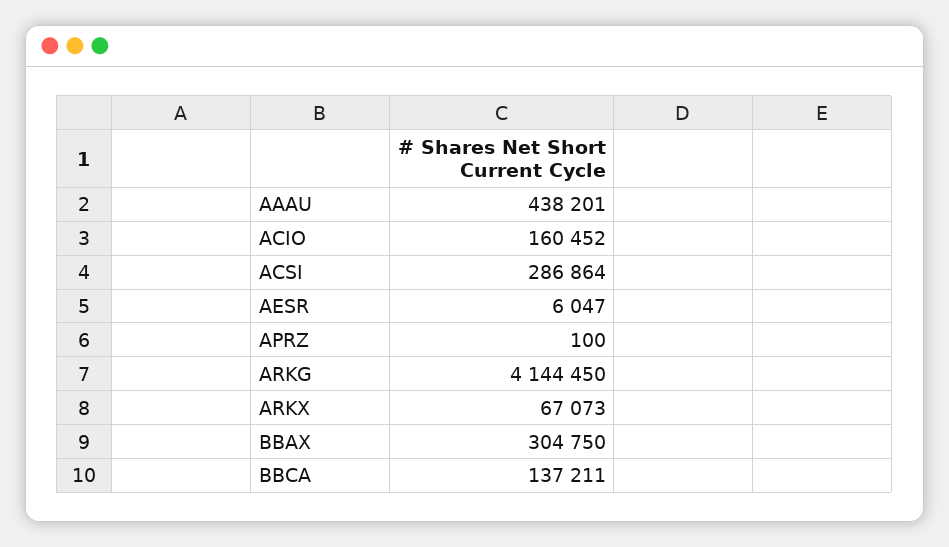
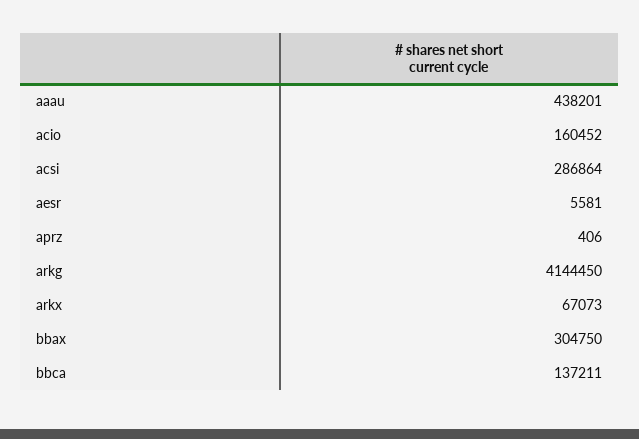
AESR: 6047 -> 5581
APRZ: 100 -> 406

